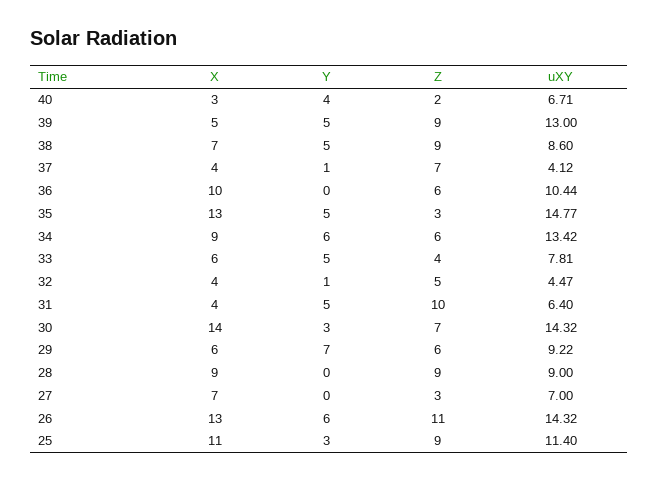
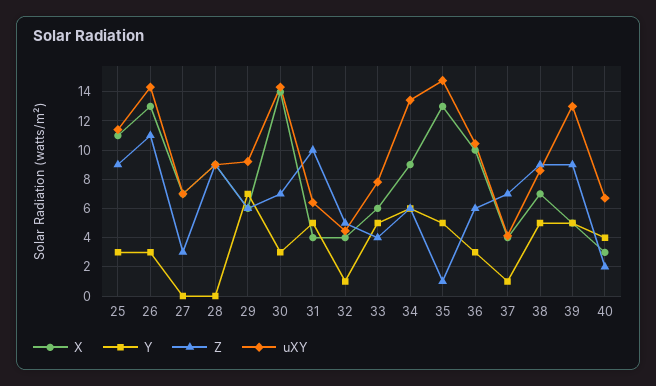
Y, 36: 0 -> 3
Z, 35: 3 -> 1
Y, 26: 6 -> 3

